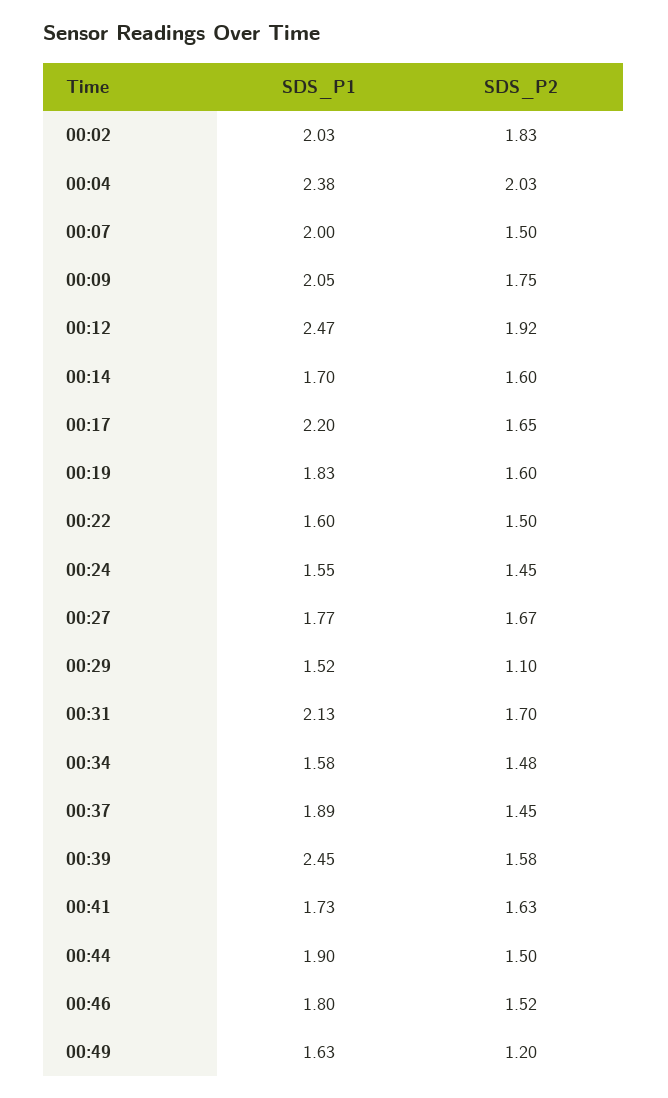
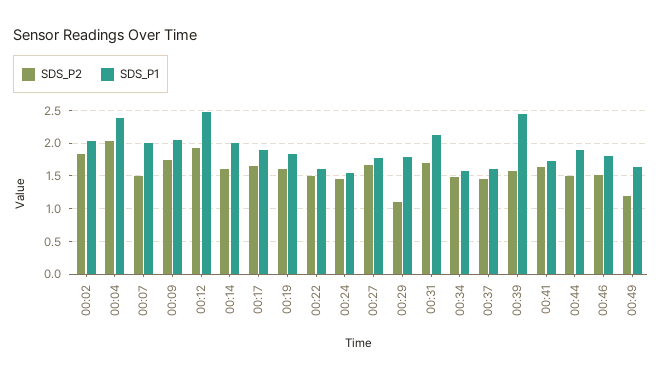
SDS_P1, 00:14: 1.7 -> 2
SDS_P1, 00:17: 2.2 -> 1.9
SDS_P1, 00:29: 1.52 -> 1.8
SDS_P1, 00:37: 1.89 -> 1.6

